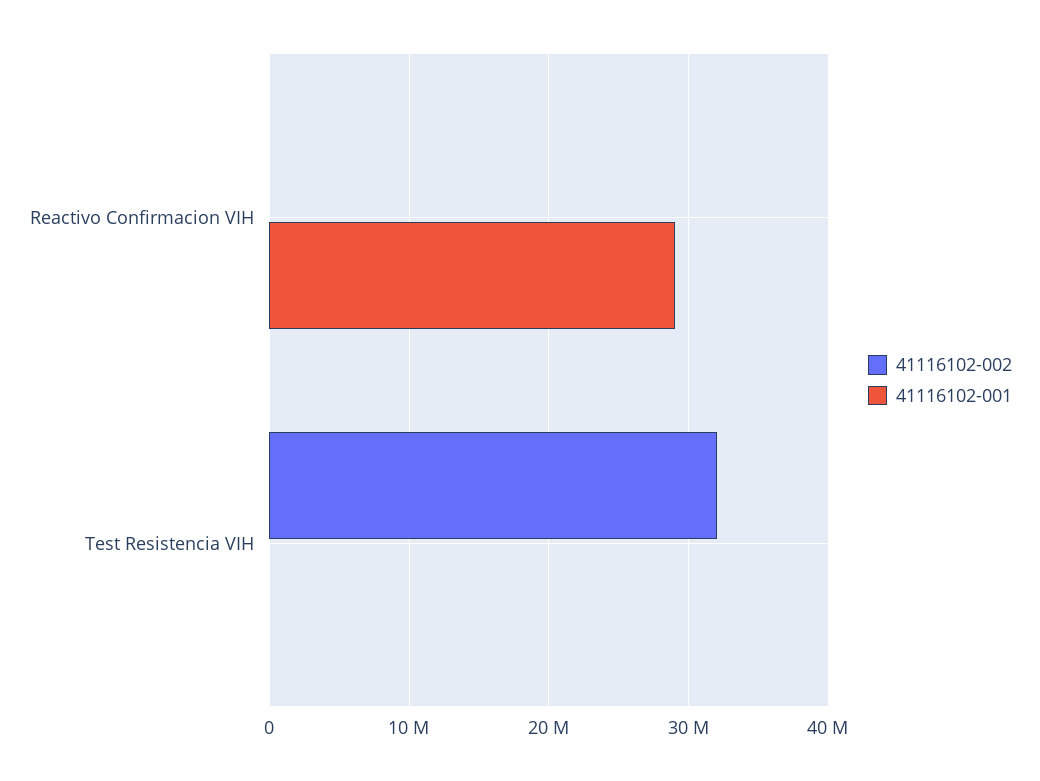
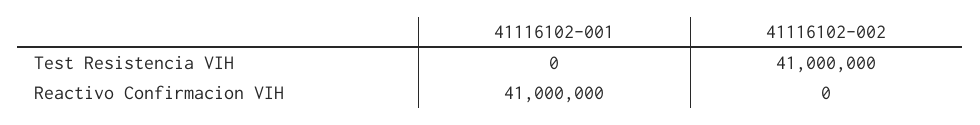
41116102-001, Reactivo Confirmacion VIH: 29000000 -> 41000000
41116102-002, Test Resistencia VIH: 32000000 -> 41000000

